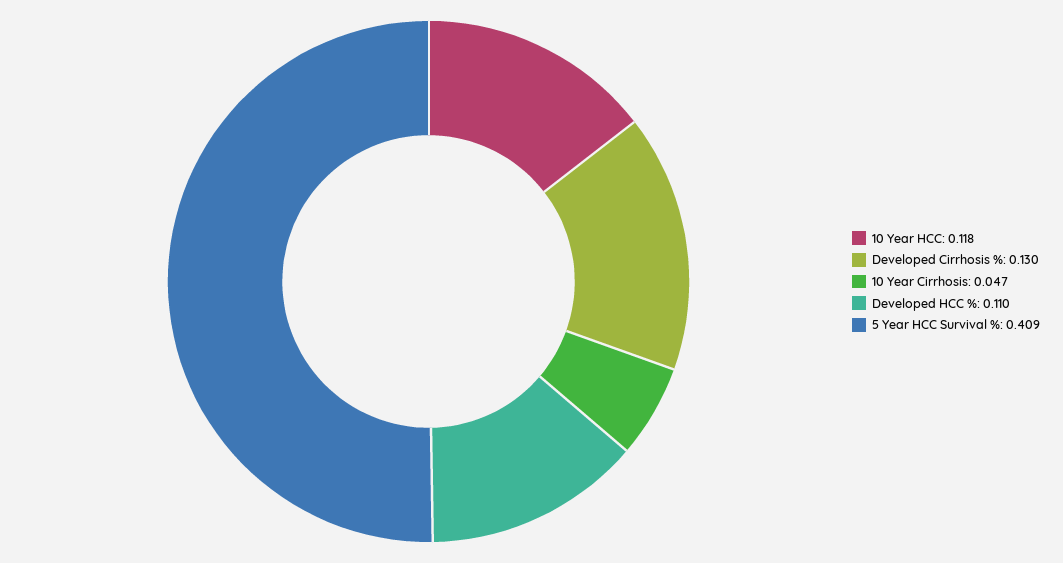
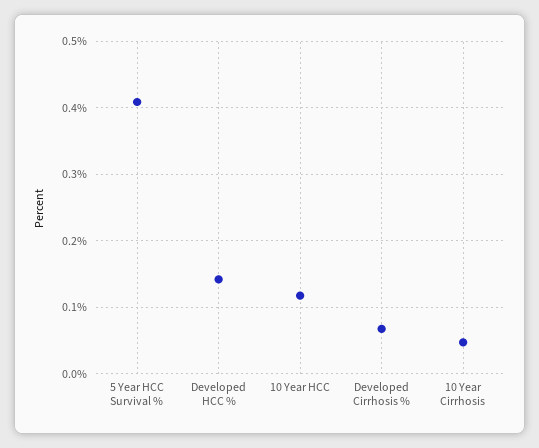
Developed Cirrhosis %: 0.13 -> 0.07
Developed HCC %: 0.11 -> 0.14

